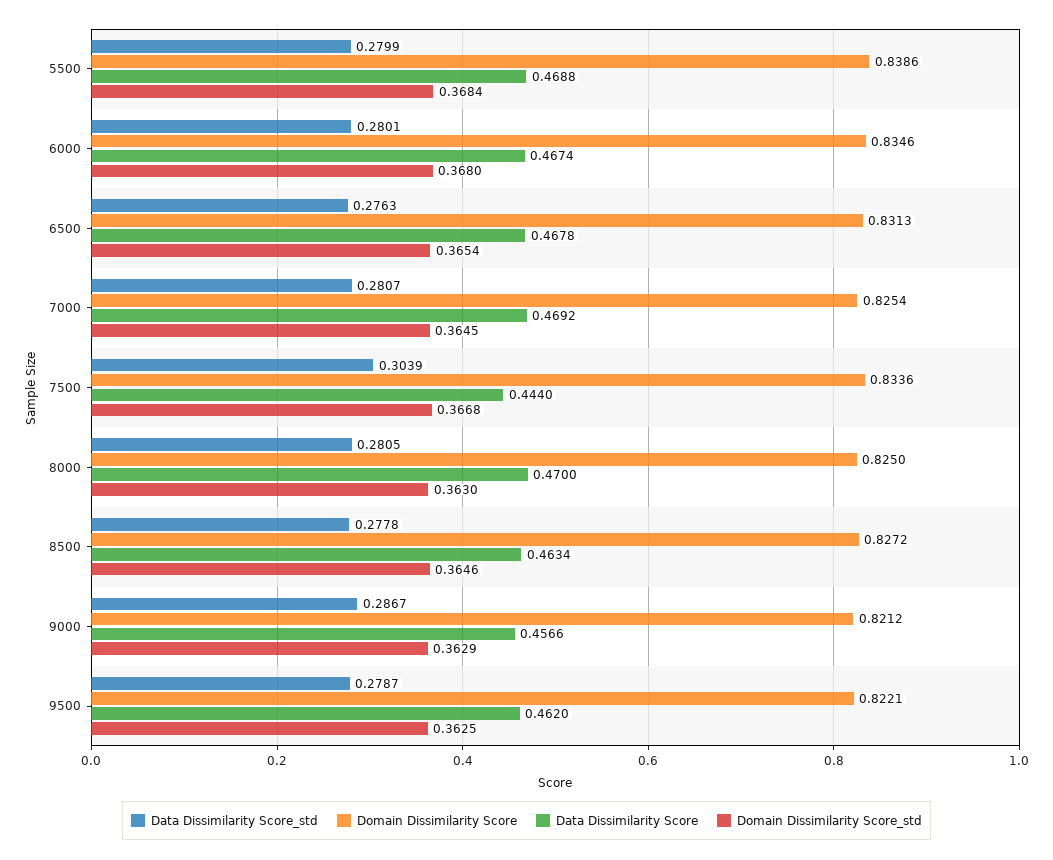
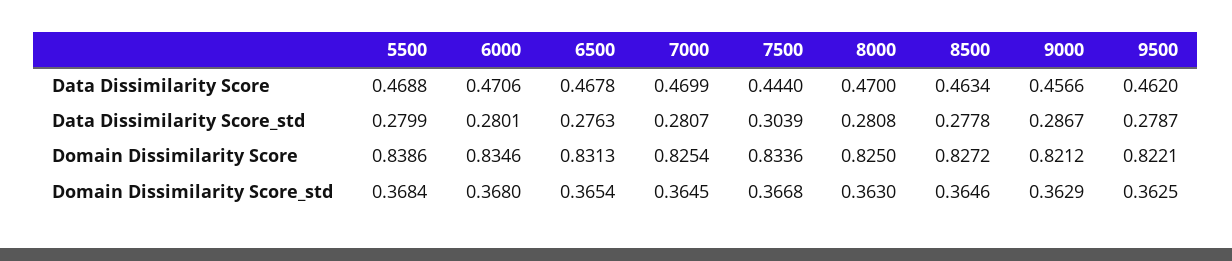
Data Dissimilarity Score, 6000: 0.4674 -> 0.4706
Data Dissimilarity Score, 7000: 0.4692 -> 0.4699
Data Dissimilarity Score_std, 8000: 0.2805 -> 0.2808

